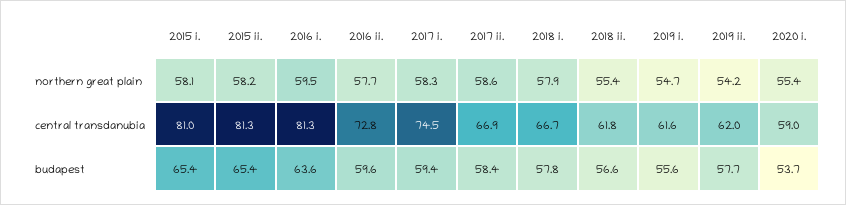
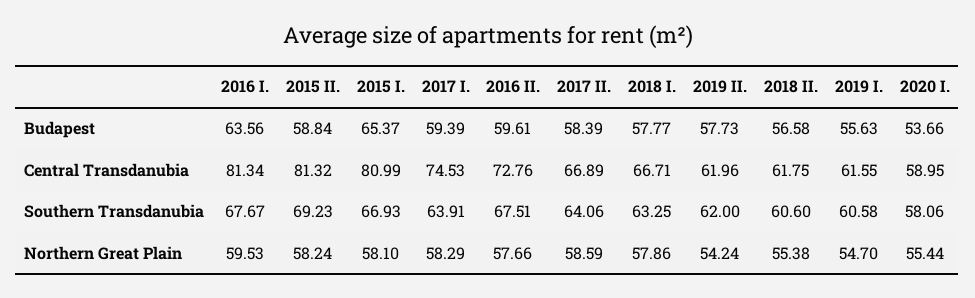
2015 ii., budapest: 65.4 -> 58.84
2016 i., Southern Transdanubia: none -> 67.67
2015 ii., Southern Transdanubia: none -> 69.23
2015 i., Southern Transdanubia: none -> 66.93
2017 i., Southern Transdanubia: none -> 63.91
2016 ii., Southern Transdanubia: none -> 67.51
2017 ii., Southern Transdanubia: none -> 64.06
2018 i., Southern Transdanubia: none -> 63.25
2019 ii., Southern Transdanubia: none -> 62
2018 ii., Southern Transdanubia: none -> 60.6
2019 i., Southern Transdanubia: none -> 60.58
2020 i., Southern Transdanubia: none -> 58.06

